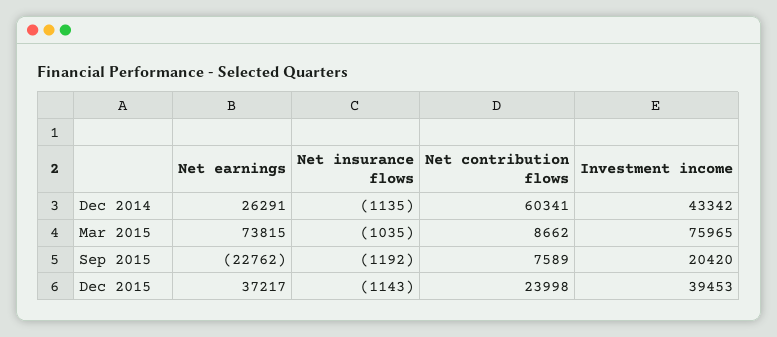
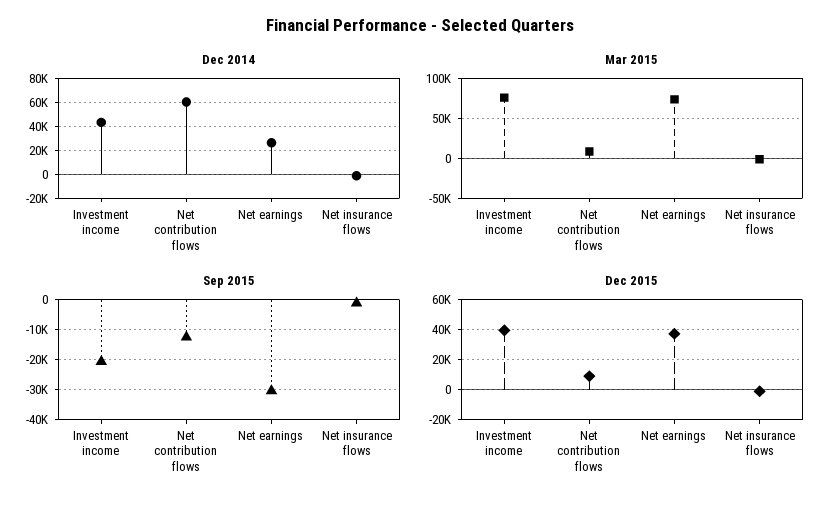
Sep 2015, Net earnings: -22762 -> -30000
Sep 2015, Net contribution flows: 7589 -> -12500
Sep 2015, Investment income: 20420 -> -20000
Dec 2015, Net contribution flows: 23998 -> 10000

